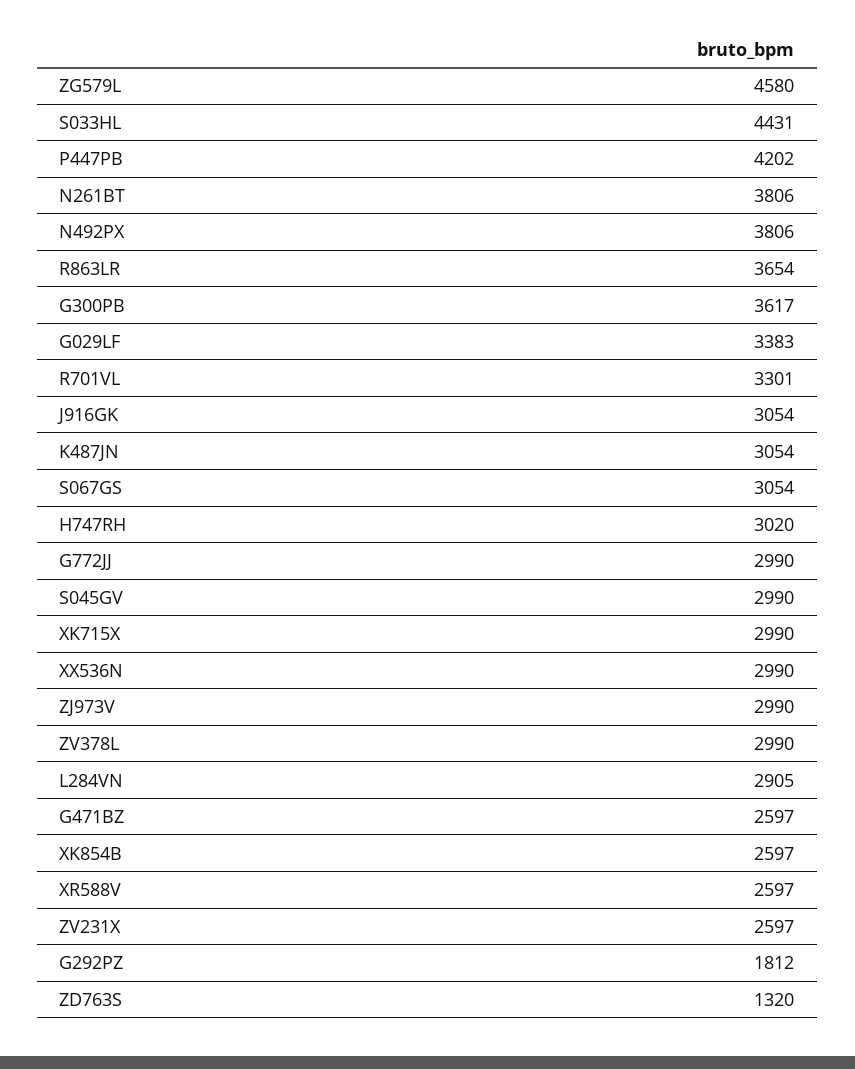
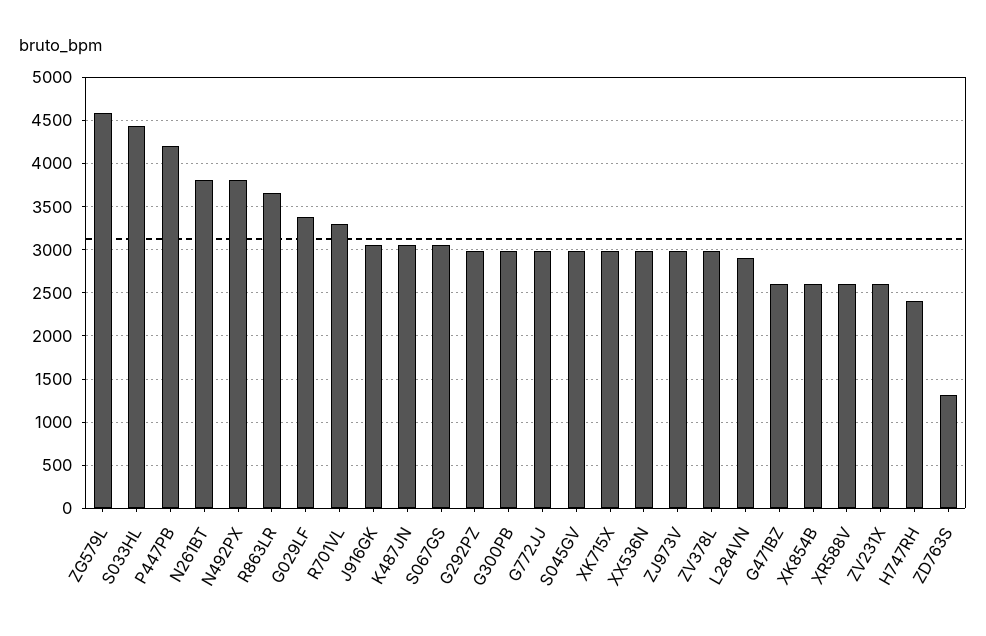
G300PB: 3617 -> 3000
H747RH: 3020 -> 2400
G292PZ: 1812 -> 3000

